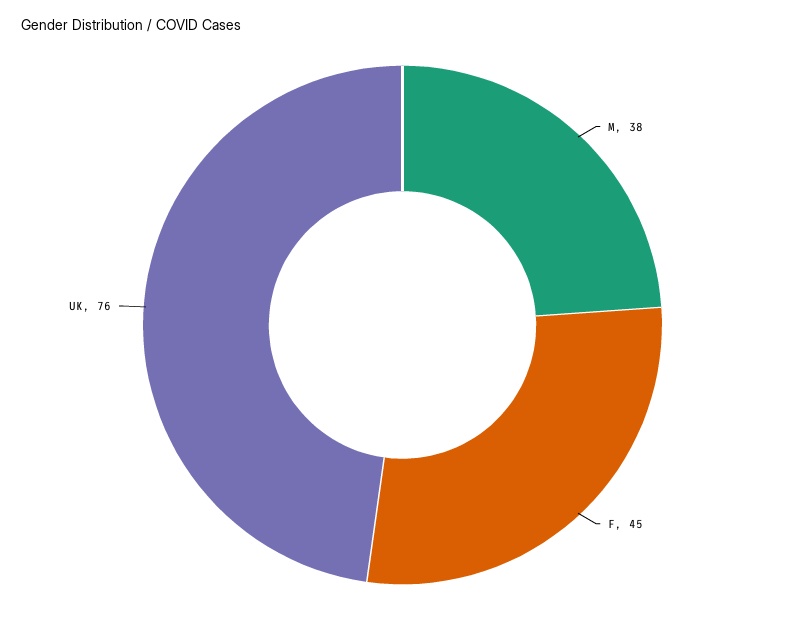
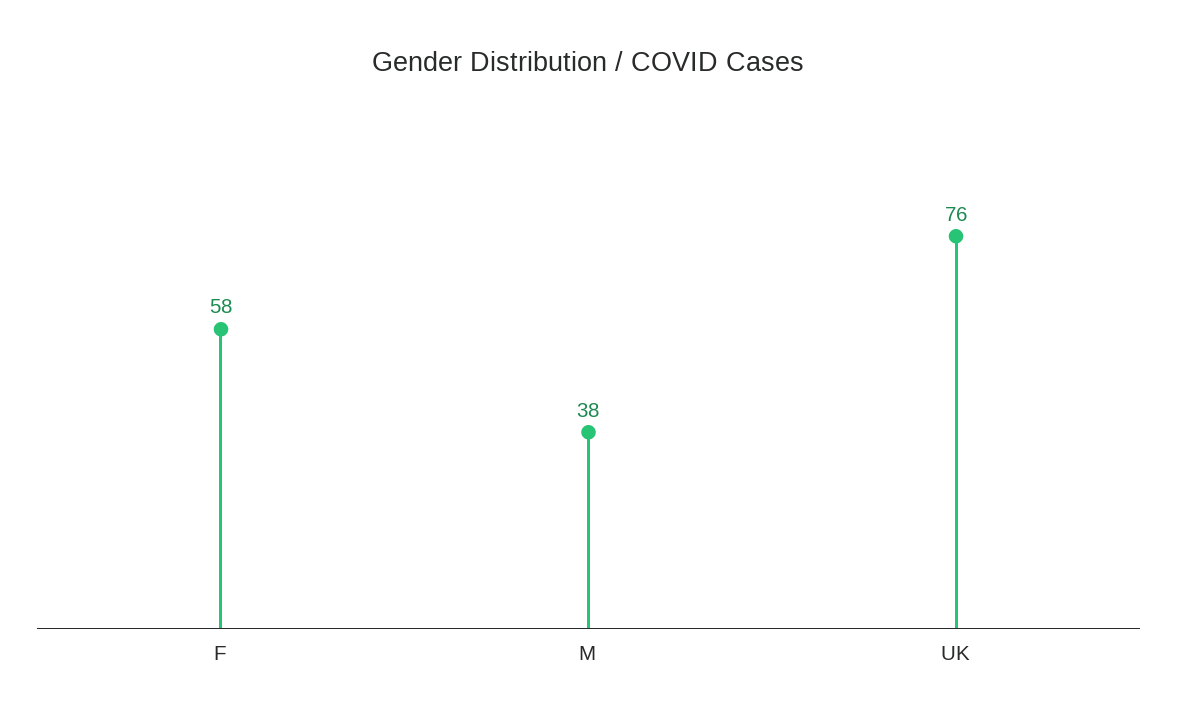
F: 45 -> 58

